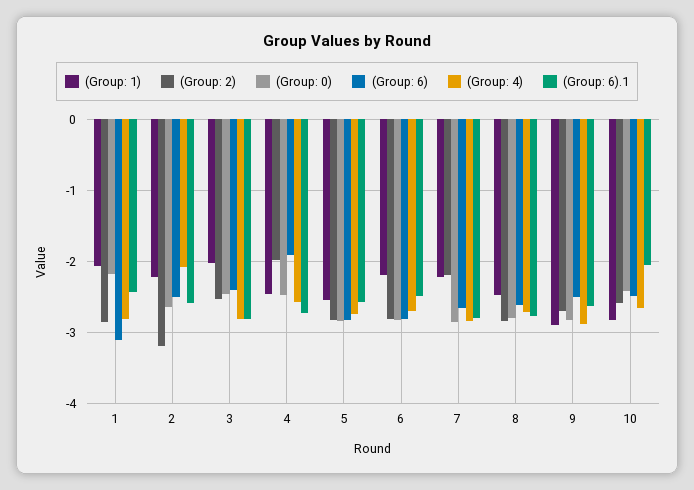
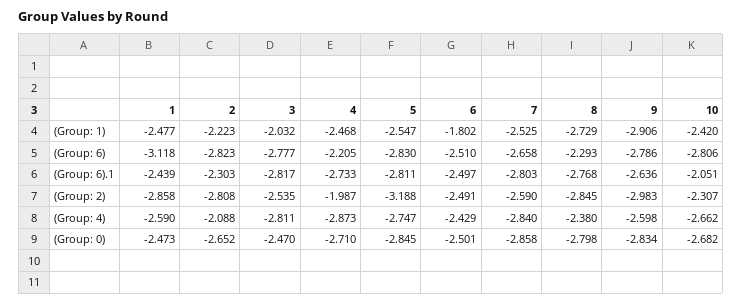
(Group: 1), 1: -2.1 -> -2.477
(Group: 0), 1: -2.2 -> -2.473
(Group: 4), 1: -2.8 -> -2.59
(Group: 2), 2: -3.2 -> -2.808
(Group: 6), 2: -2.5 -> -2.823
(Group: 6).1, 2: -2.6 -> -2.303
(Group: 6), 3: -2.4 -> -2.777
(Group: 0), 4: -2.5 -> -2.71
(Group: 6), 4: -1.9 -> -2.205
(Group: 4), 4: -2.6 -> -2.873
(Group: 2), 5: -2.8 -> -3.188
(Group: 6).1, 5: -2.6 -> -2.811
(Group: 1), 6: -2.2 -> -1.802
(Group: 2), 6: -2.8 -> -2.491
(Group: 0), 6: -2.8 -> -2.501
(Group: 6), 6: -2.8 -> -2.51
(Group: 4), 6: -2.7 -> -2.429
(Group: 1), 7: -2.2 -> -2.525
(Group: 2), 7: -2.2 -> -2.59
(Group: 1), 8: -2.5 -> -2.729
(Group: 6), 8: -2.6 -> -2.293
(Group: 4), 8: -2.7 -> -2.38
(Group: 2), 9: -2.7 -> -2.983
(Group: 6), 9: -2.5 -> -2.786
(Group: 4), 9: -2.9 -> -2.598
(Group: 1), 10: -2.8 -> -2.42
(Group: 2), 10: -2.6 -> -2.307
(Group: 0), 10: -2.4 -> -2.682
(Group: 6), 10: -2.5 -> -2.806

